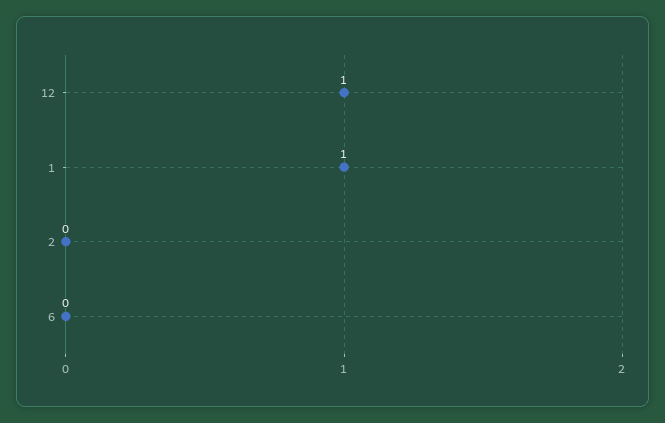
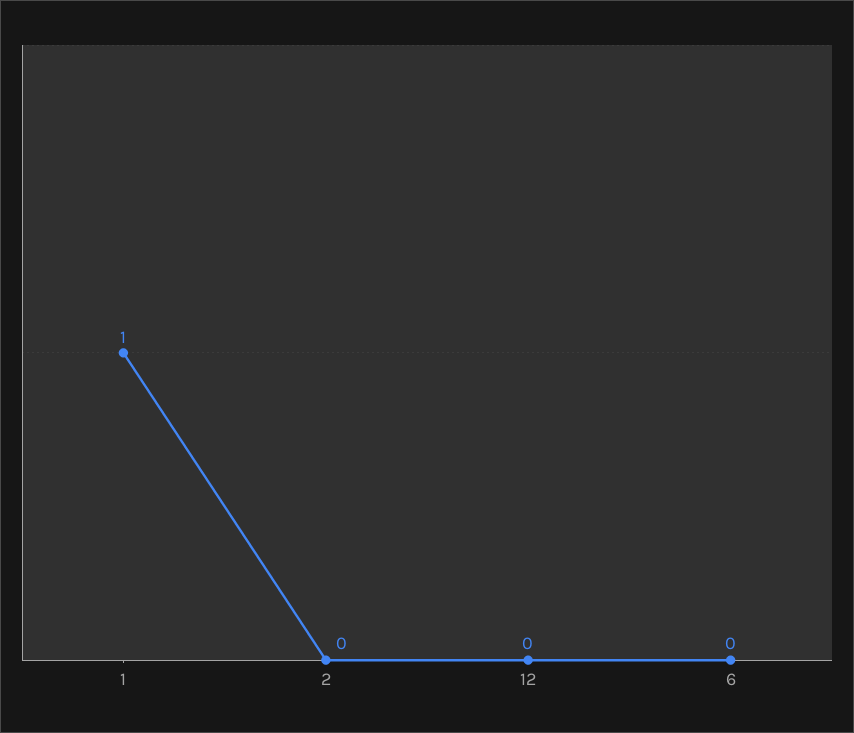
12: 1 -> 0

